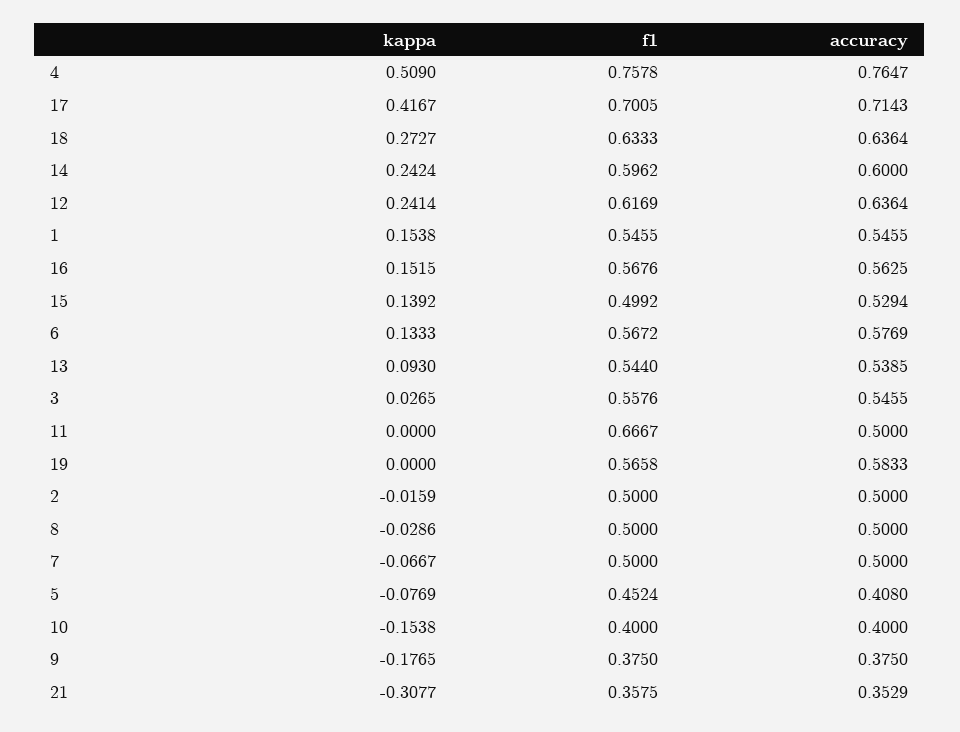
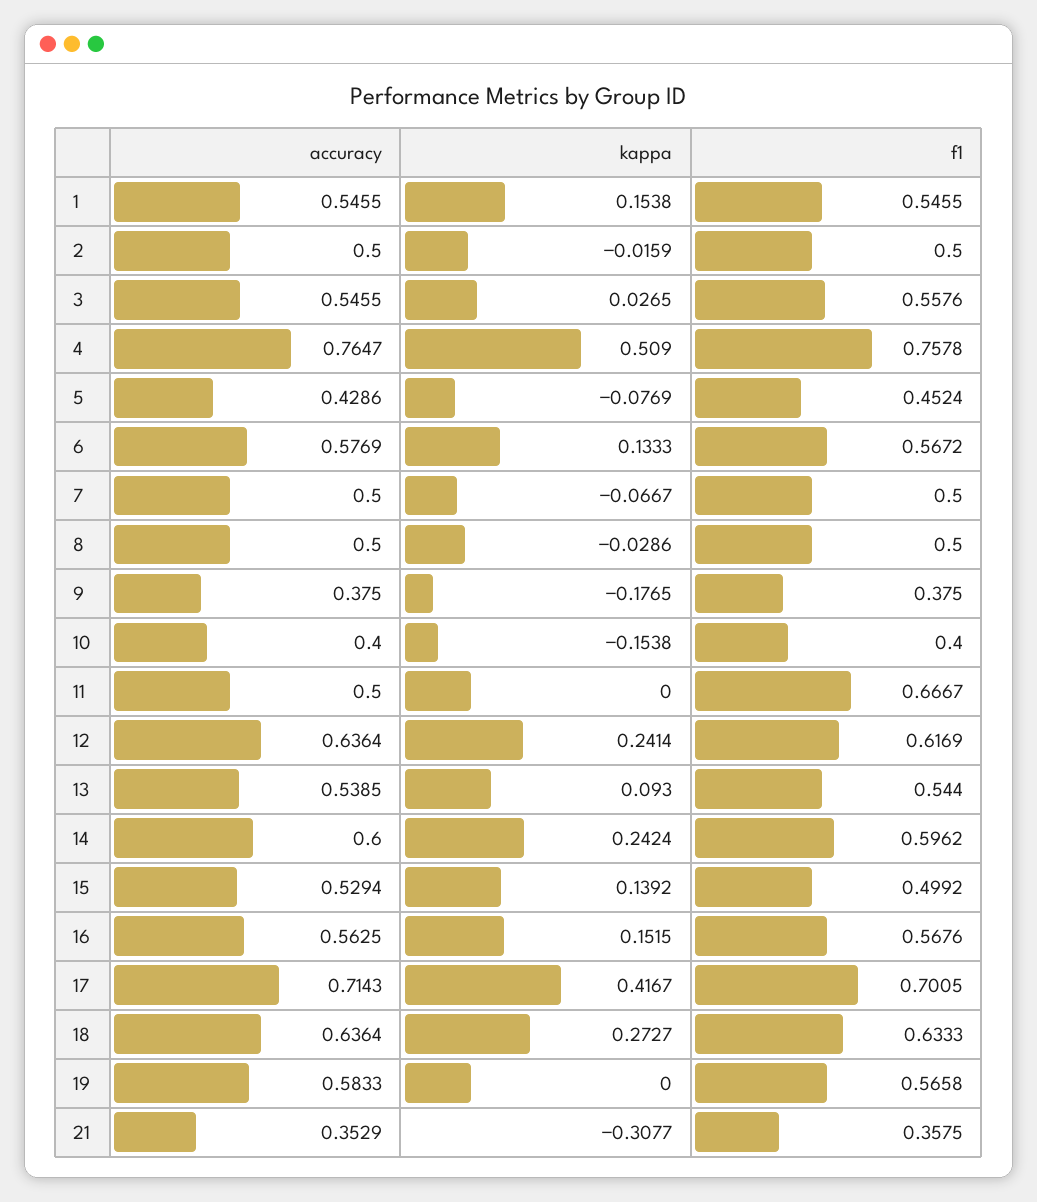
accuracy, 5: 0.408 -> 0.4286

